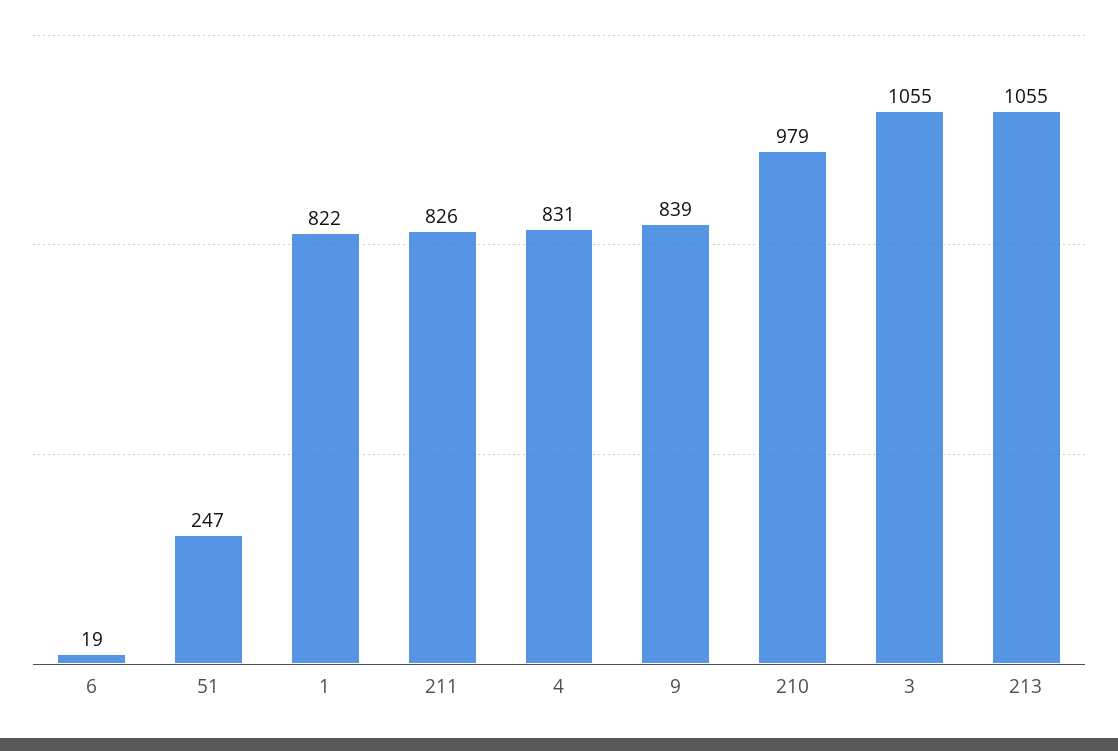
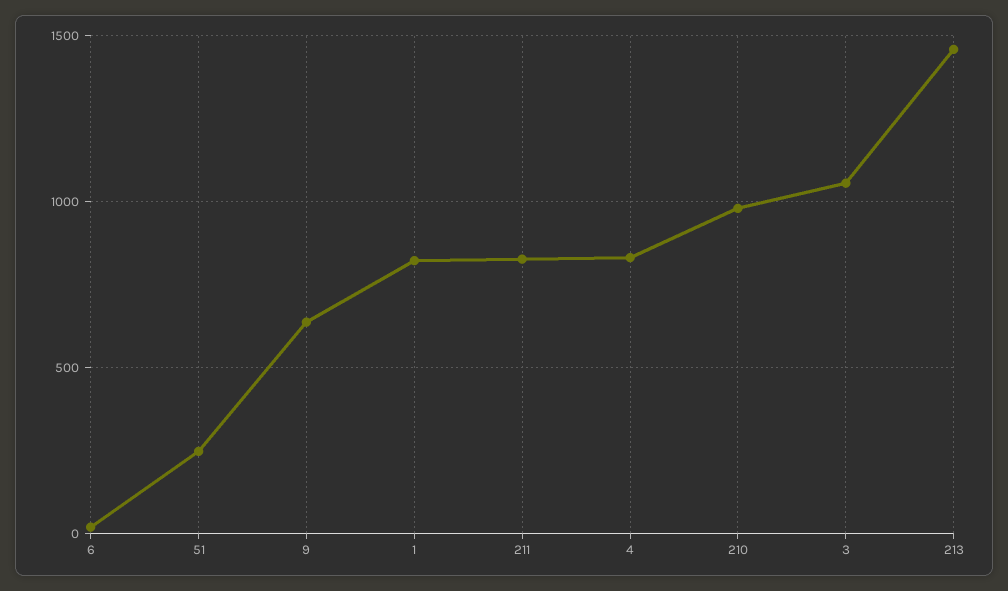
9: 839 -> 650
213: 1055 -> 1450

